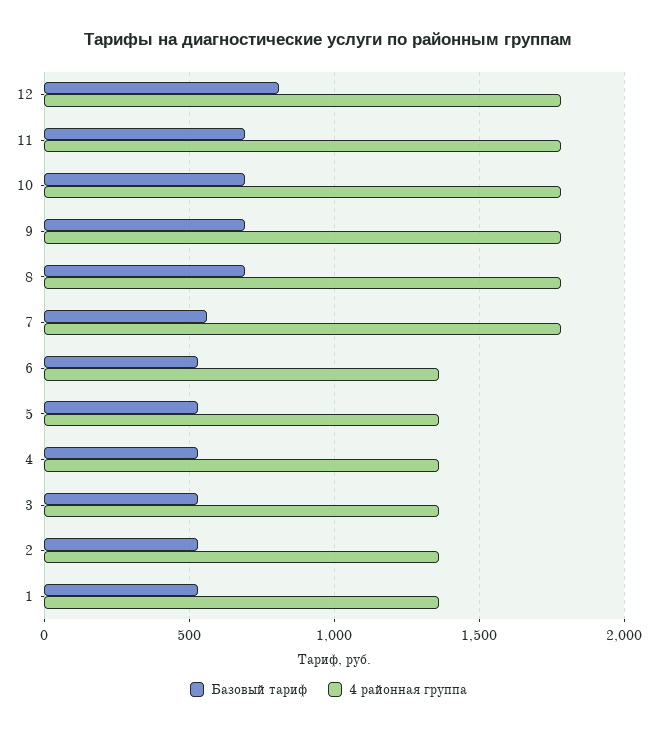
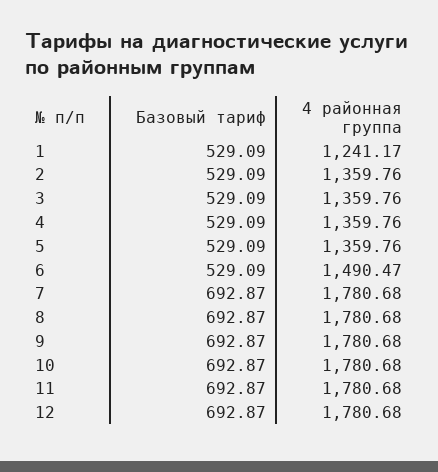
Базовый тариф, 12: 800 -> 692.87
Базовый тариф, 7: 550 -> 692.87
4 районная группа, 6: 1350 -> 1490.47
4 районная группа, 1: 1350 -> 1241.17

